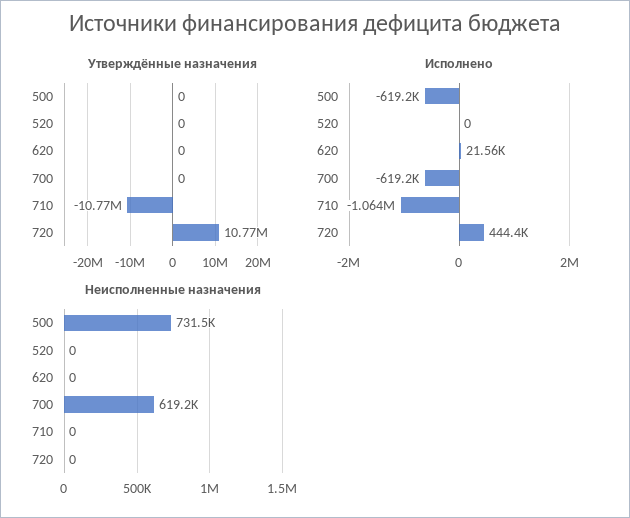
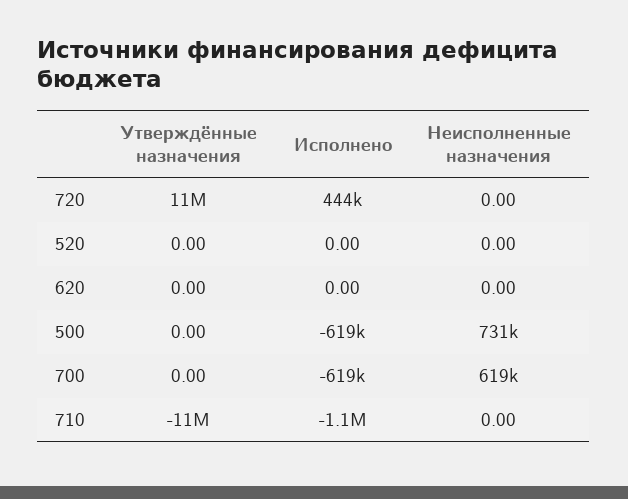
Исполнено, 620: 21560 -> 0

